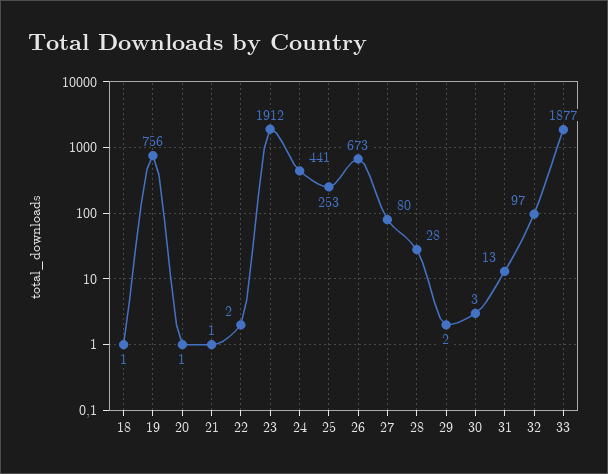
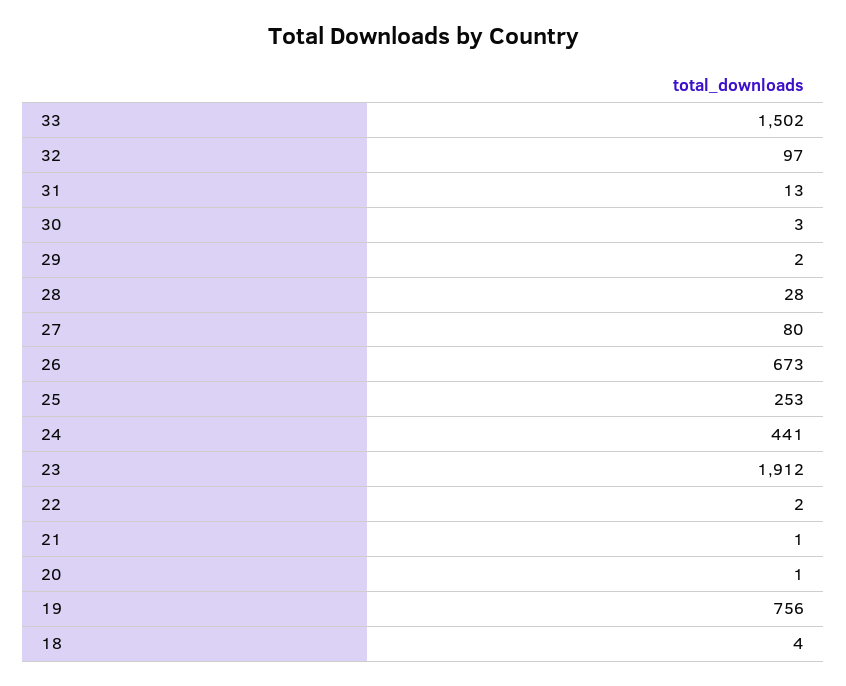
18: 1 -> 4
33: 1877 -> 1502

